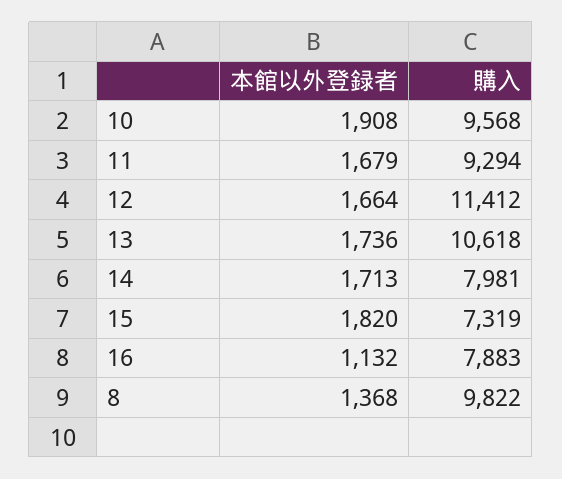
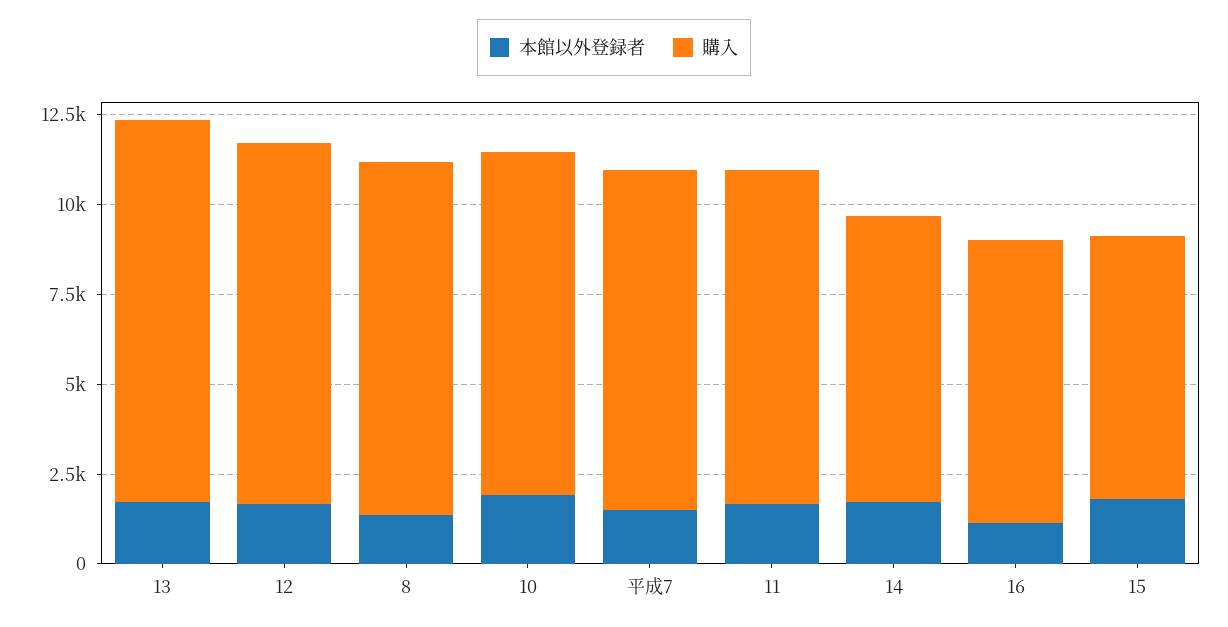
購入, 12: 11412 -> 10000
本館以外登録者, 平成7: none -> 1500
購入, 平成7: none -> 9500

